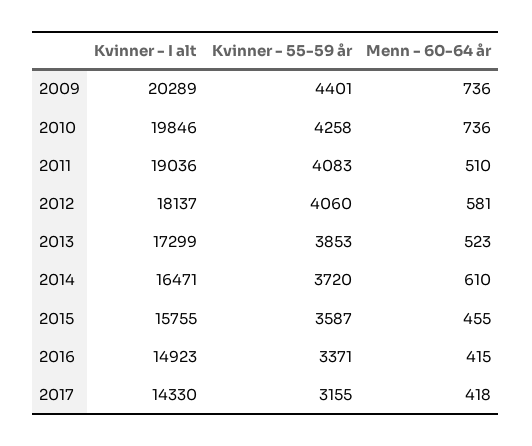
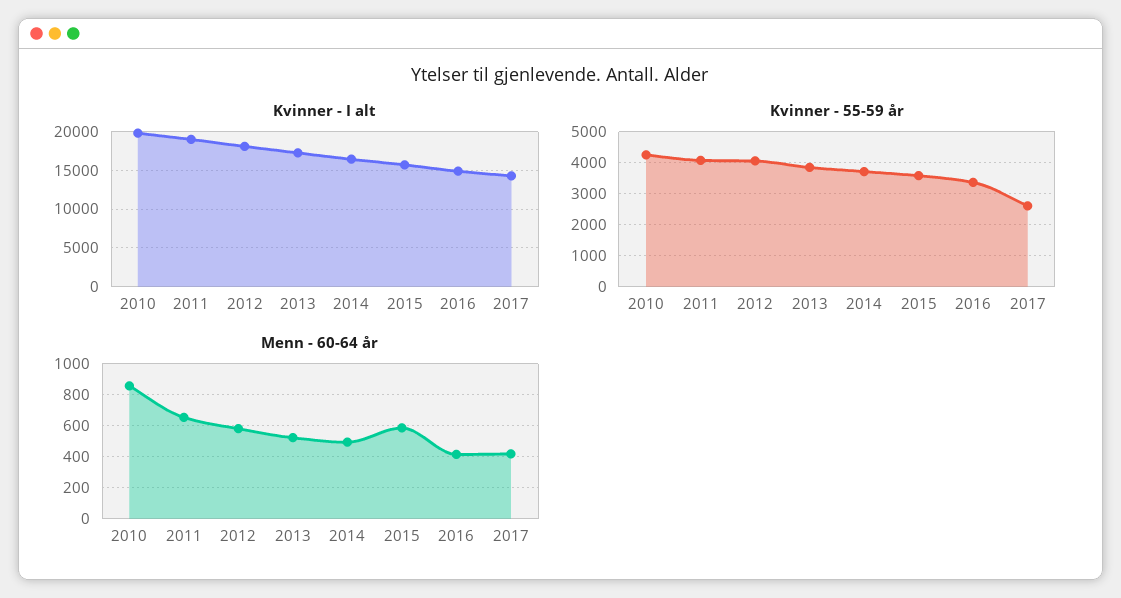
Kvinner - I alt, 2009: 20289 -> none
Kvinner - 55-59 år, 2009: 4401 -> none
Menn - 60-64 år, 2009: 736 -> none
Menn - 60-64 år, 2010: 736 -> 850
Menn - 60-64 år, 2011: 510 -> 650
Menn - 60-64 år, 2014: 610 -> 500
Menn - 60-64 år, 2015: 455 -> 600
Kvinner - 55-59 år, 2017: 3155 -> 2600

